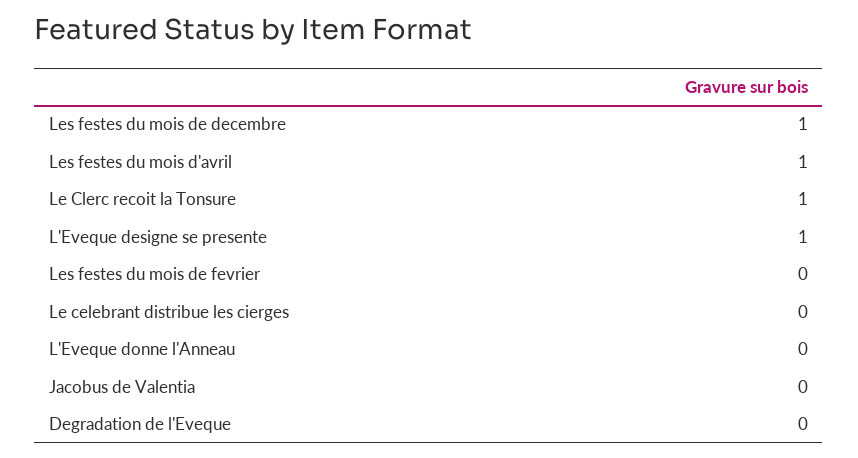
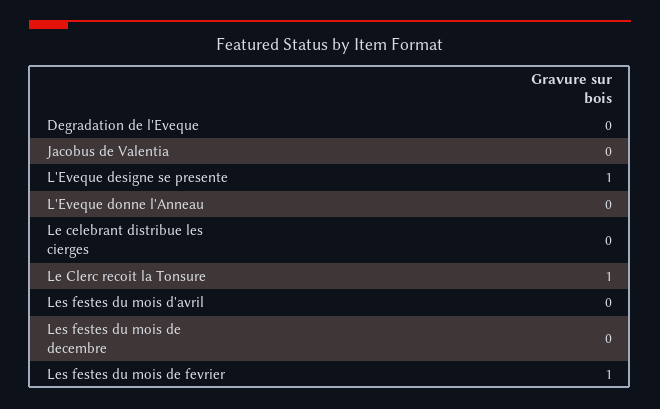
Les festes du mois de decembre: 1 -> 0
Les festes du mois d'avril: 1 -> 0
Les festes du mois de fevrier: 0 -> 1

